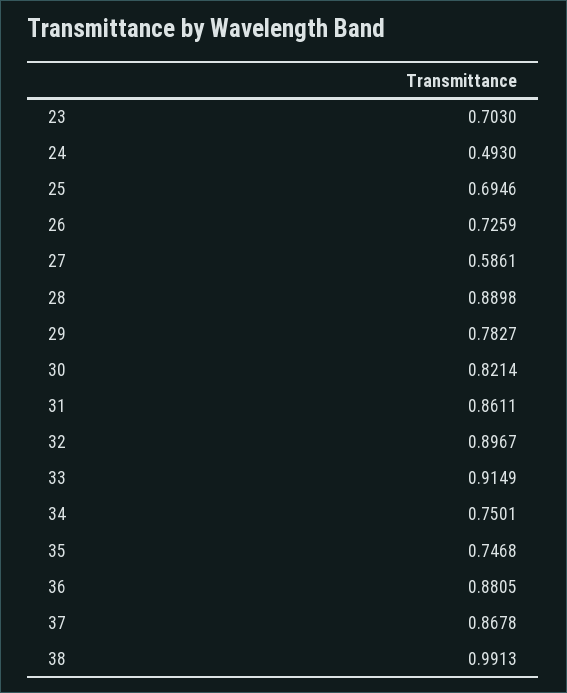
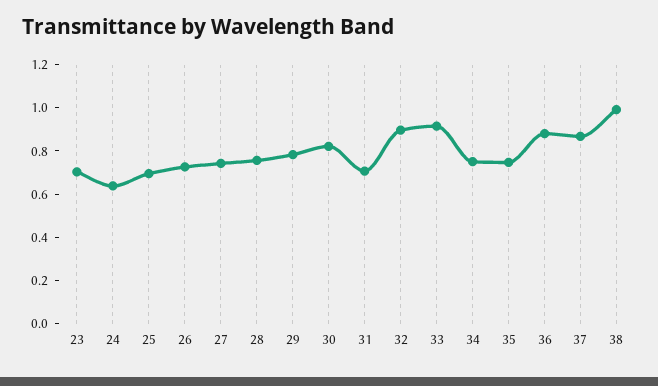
24: 0.493 -> 0.65
27: 0.5861 -> 0.75
28: 0.8898 -> 0.75
31: 0.8611 -> 0.7

